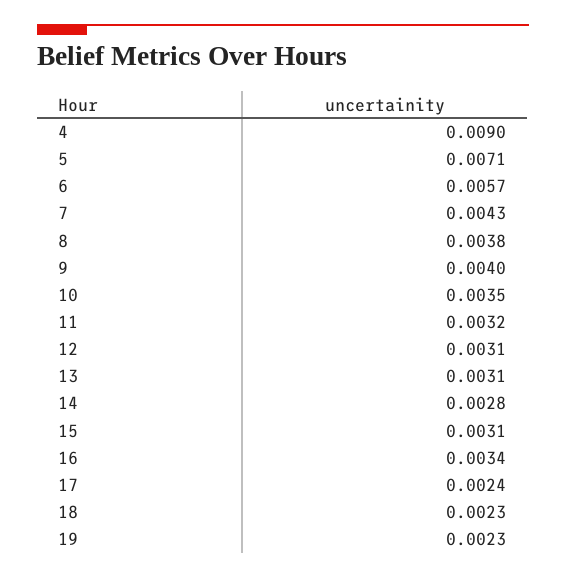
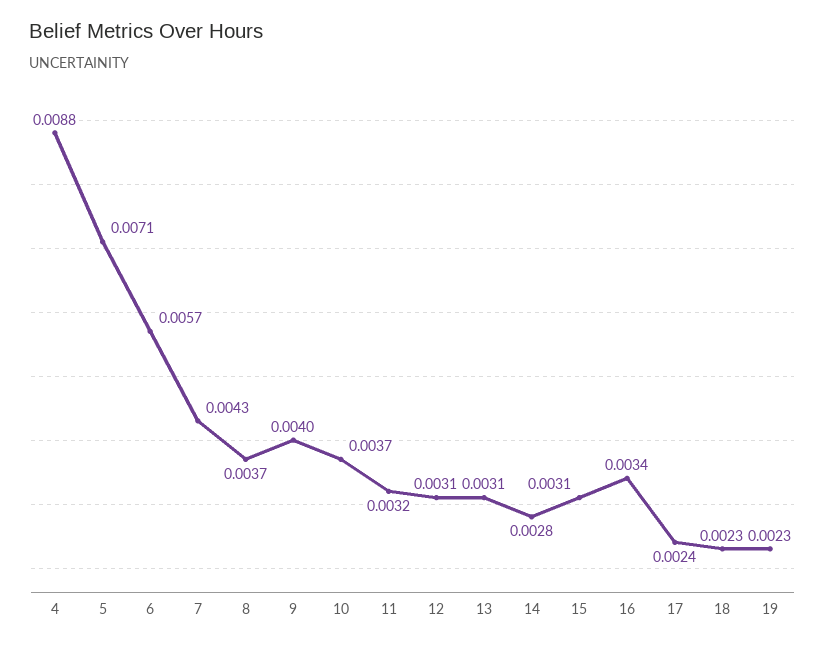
4: 0.009 -> 0.0088
8: 0.0038 -> 0.0037
10: 0.0035 -> 0.0037

